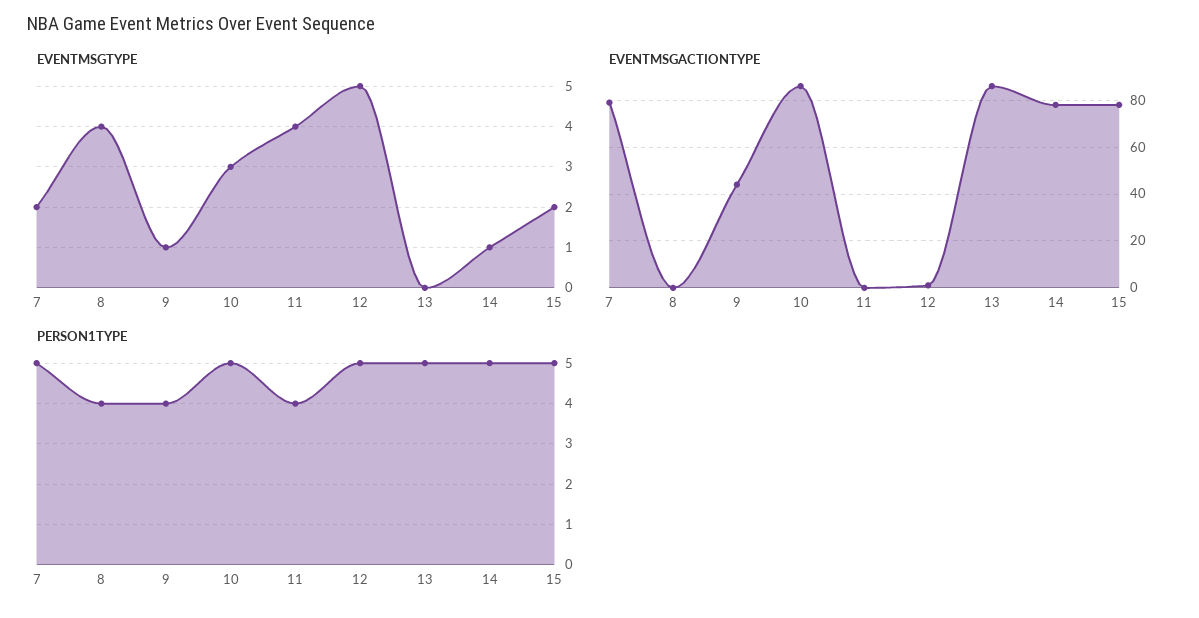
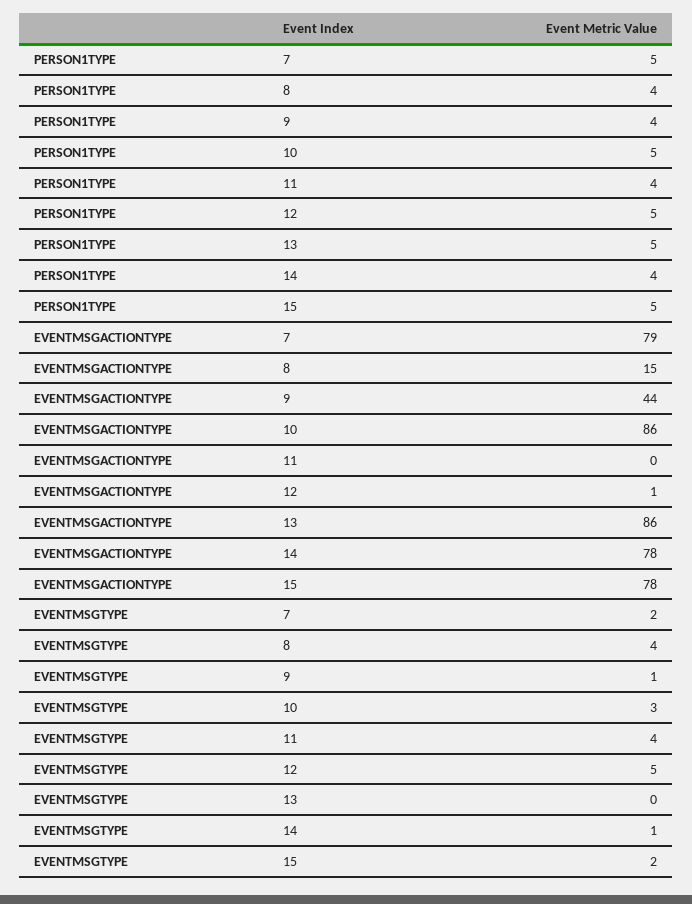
EVENTMSGACTIONTYPE, 8: 0 -> 15
PERSON1TYPE, 14: 5 -> 4

